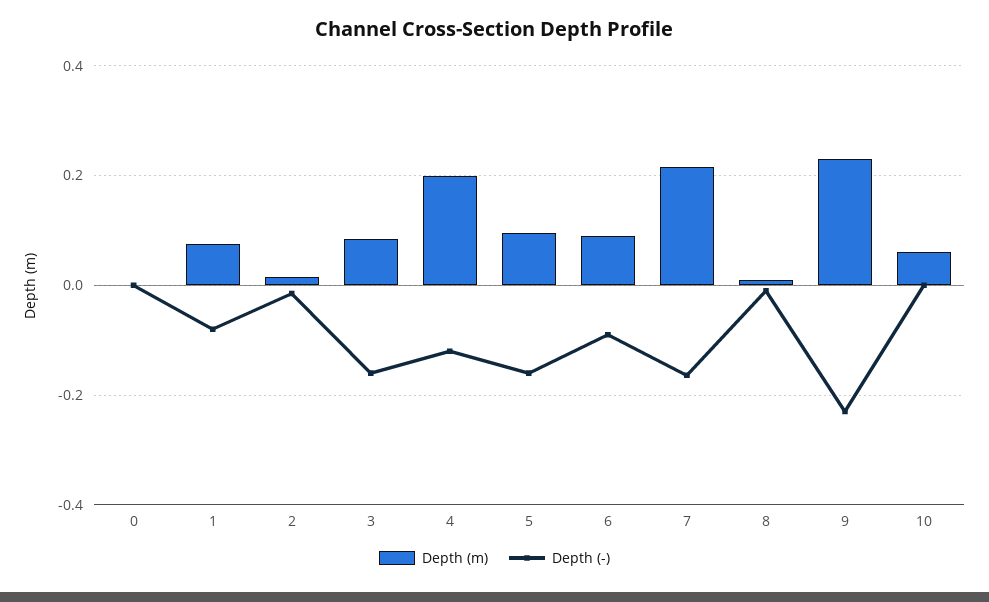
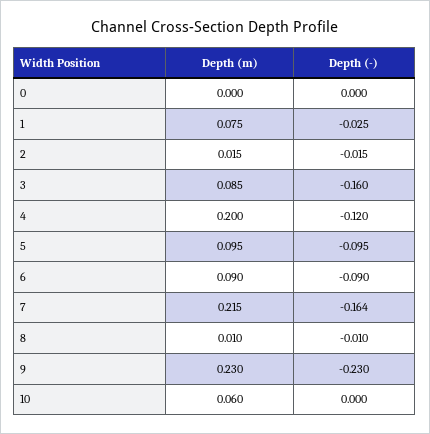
Depth (-), 1: -0.08 -> -0.025
Depth (-), 5: -0.16 -> -0.095

